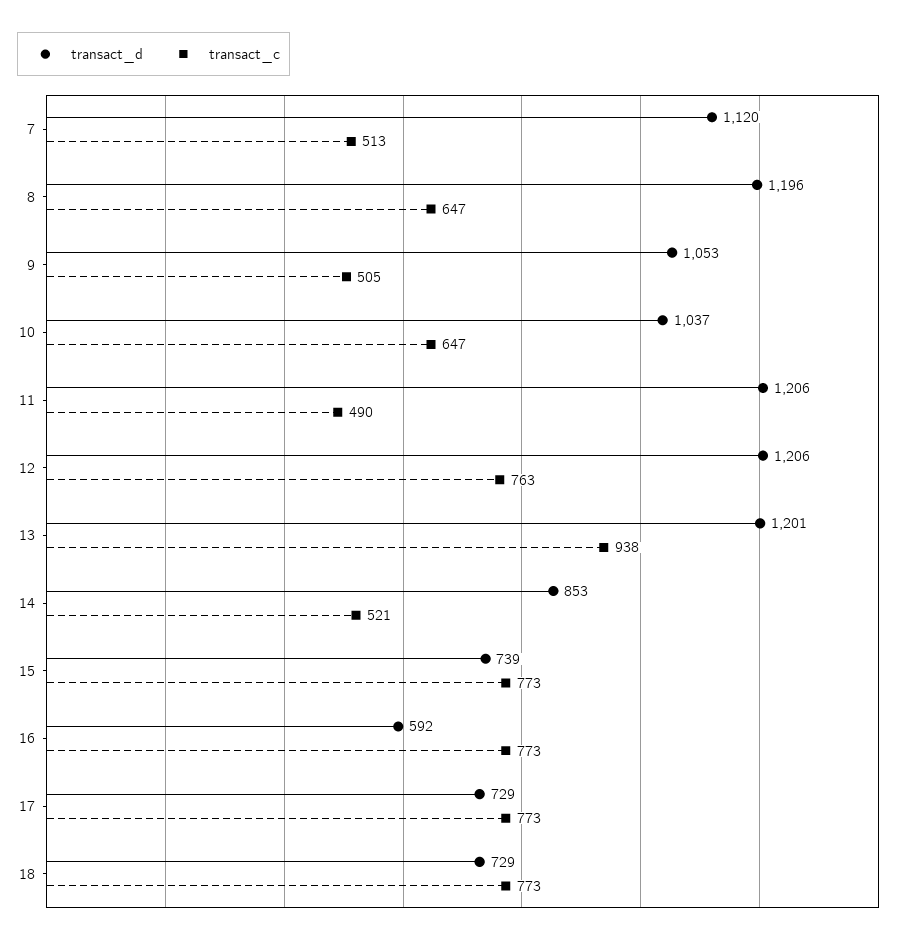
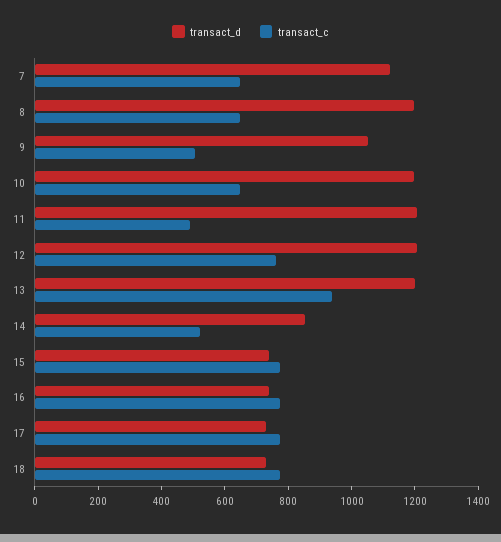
transact_c, 7: 513 -> 650
transact_d, 10: 1037 -> 1200
transact_d, 16: 592 -> 750

